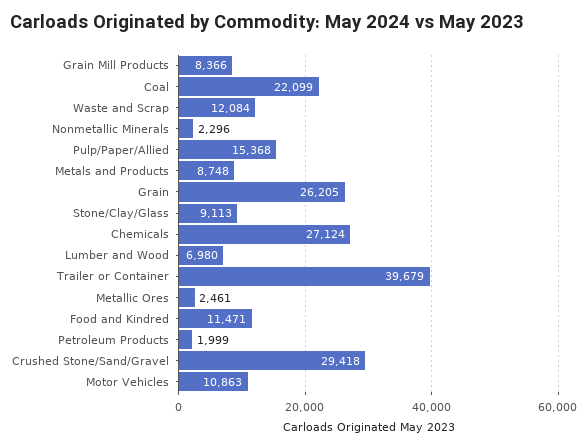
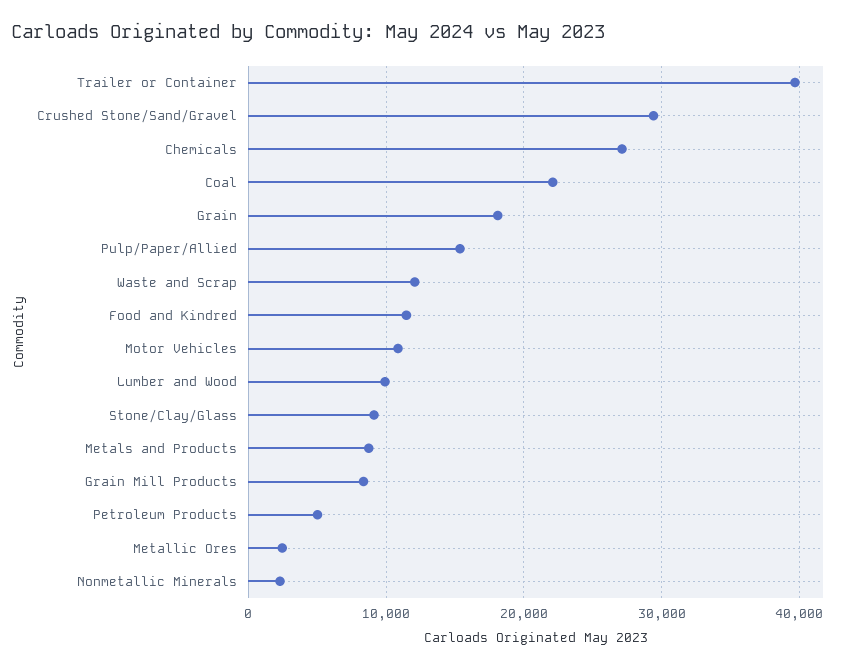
Grain: 26205 -> 18000
Lumber and Wood: 6980 -> 10000
Petroleum Products: 1999 -> 5000

